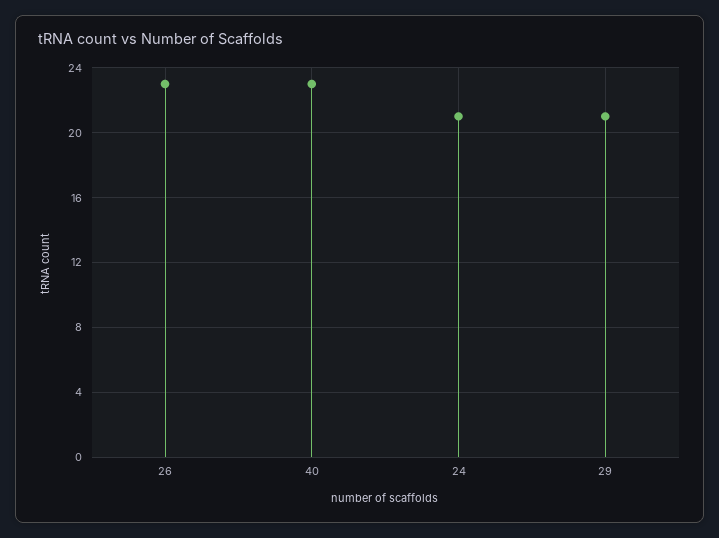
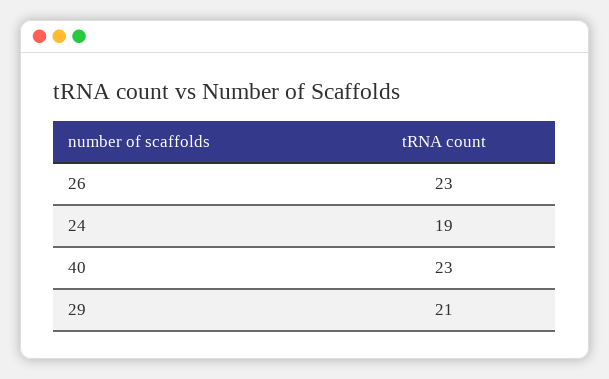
24: 21 -> 19

